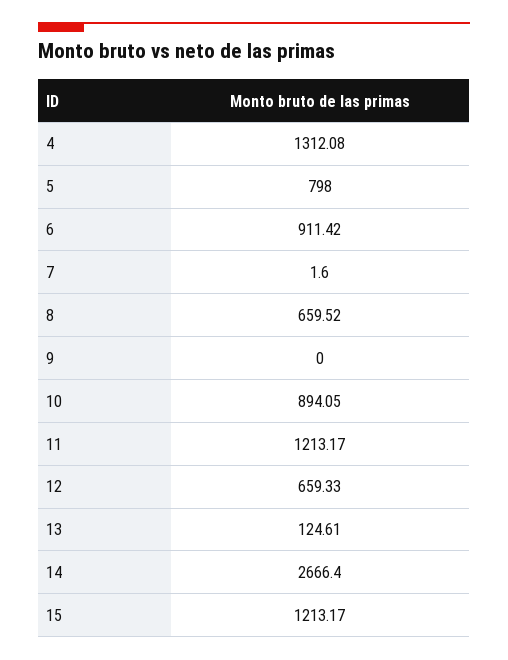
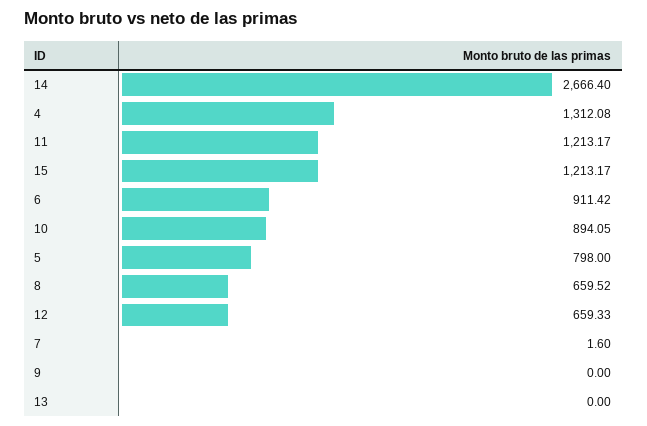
13: 124.61 -> 0

